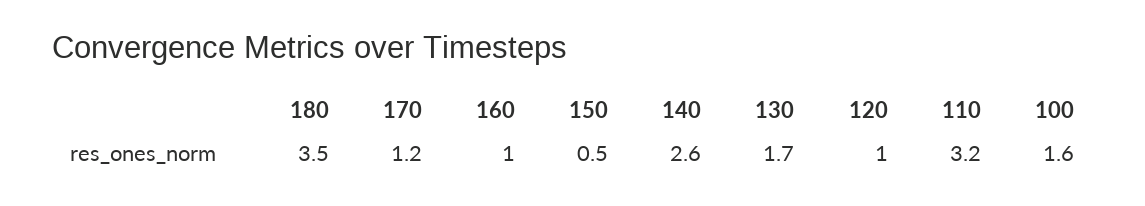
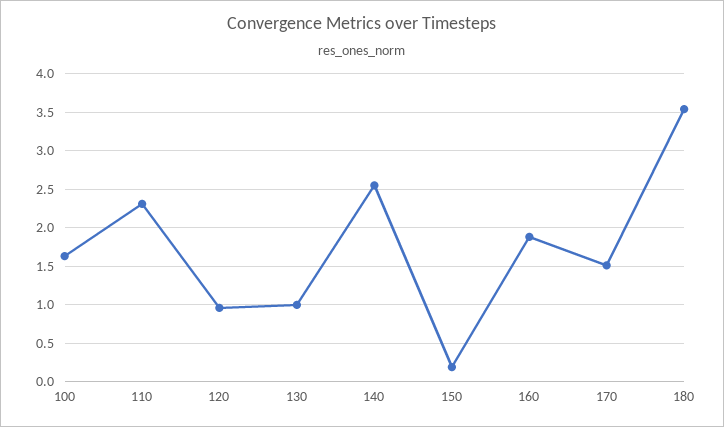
170: 1.2 -> 1.5
160: 1 -> 1.9
150: 0.5 -> 0.2
130: 1.7 -> 1
110: 3.2 -> 2.3

